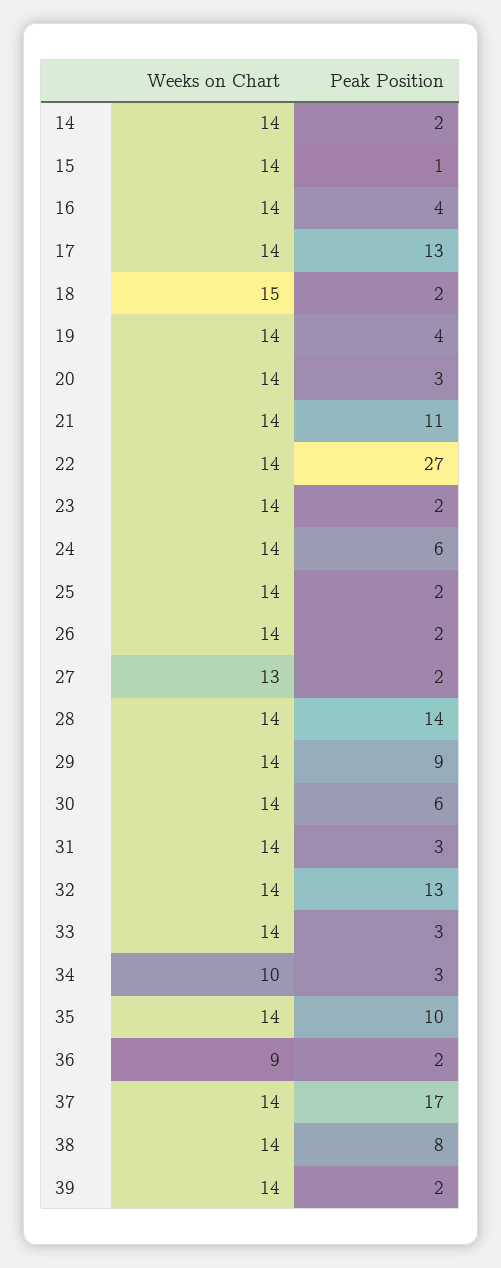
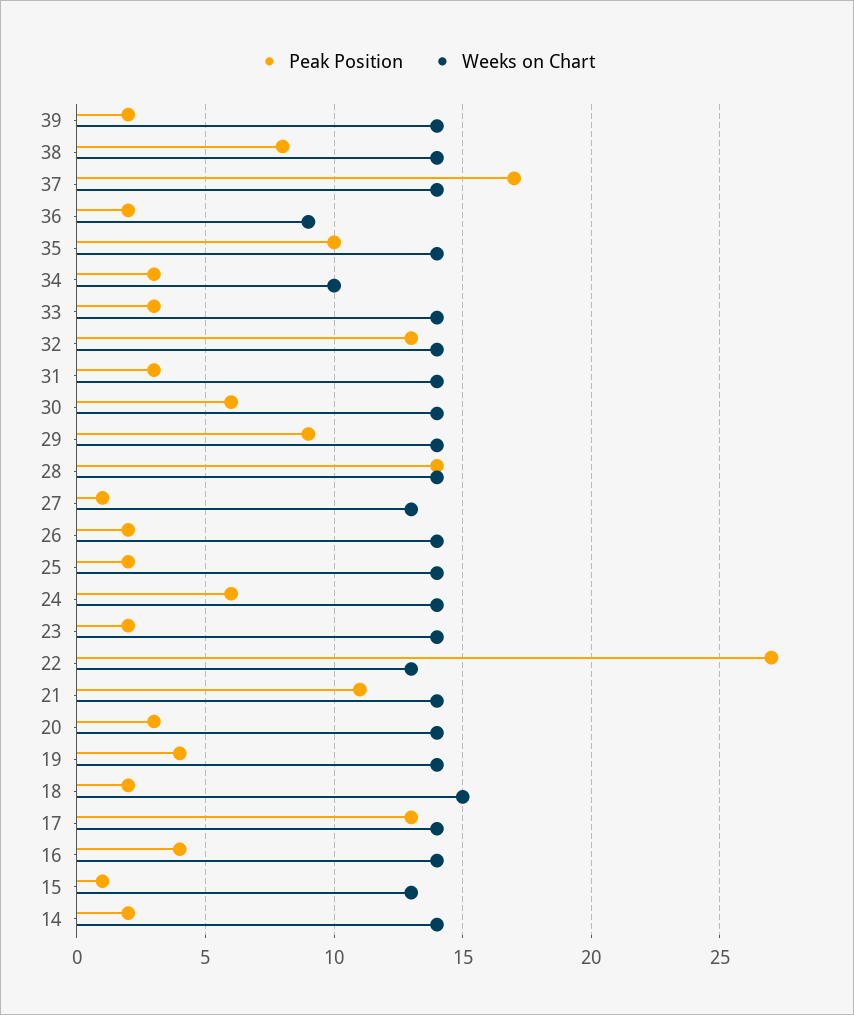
Weeks on Chart, 15: 14 -> 13
Weeks on Chart, 22: 14 -> 13
Peak Position, 27: 2 -> 1

